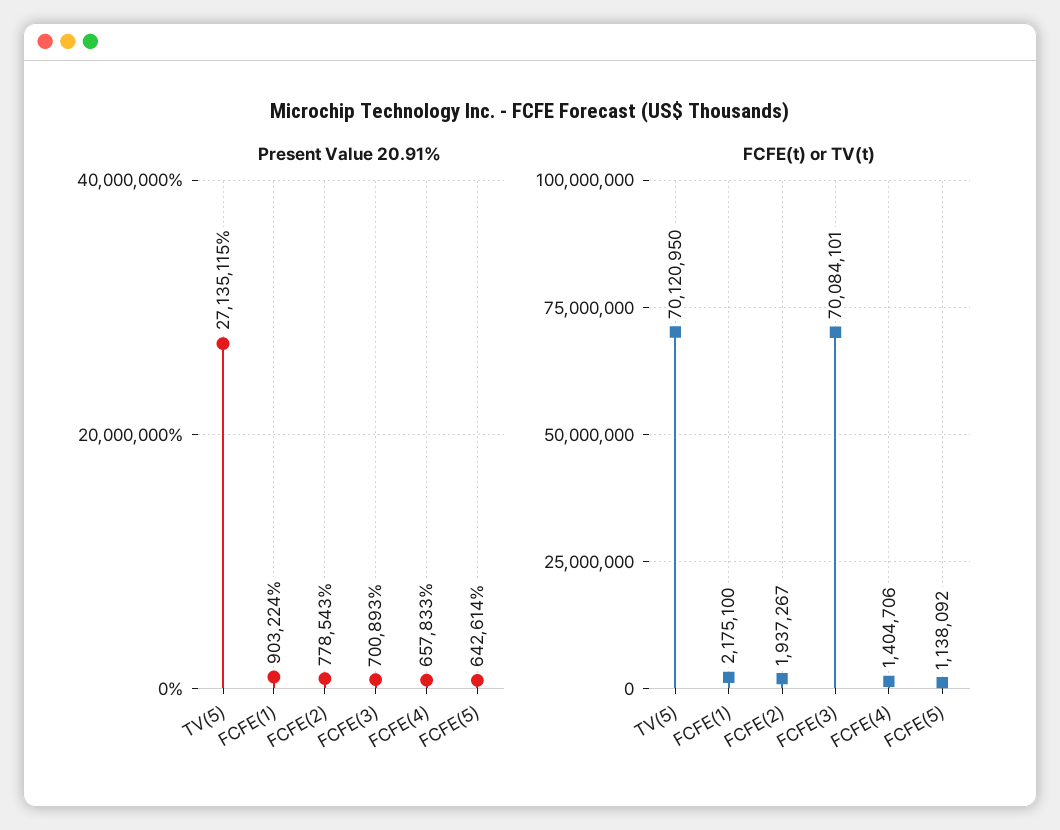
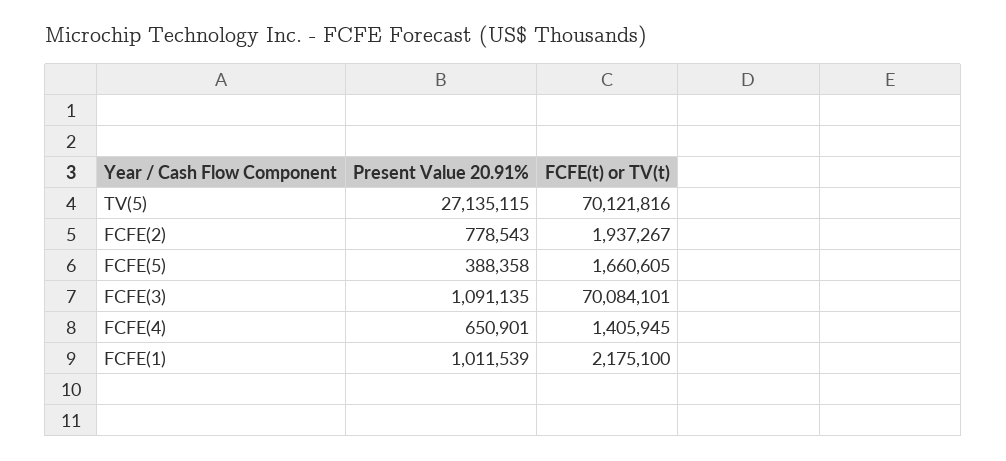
Present Value 20.91%, FCFE(1): 903224 -> 1011539
Present Value 20.91%, FCFE(3): 700893 -> 1091135
Present Value 20.91%, FCFE(4): 657833 -> 650901
Present Value 20.91%, FCFE(5): 642614 -> 388358
FCFE(t) or TV(t), TV(5): 70120950 -> 70121816
FCFE(t) or TV(t), FCFE(4): 1404706 -> 1405945
FCFE(t) or TV(t), FCFE(5): 1138092 -> 1660605

